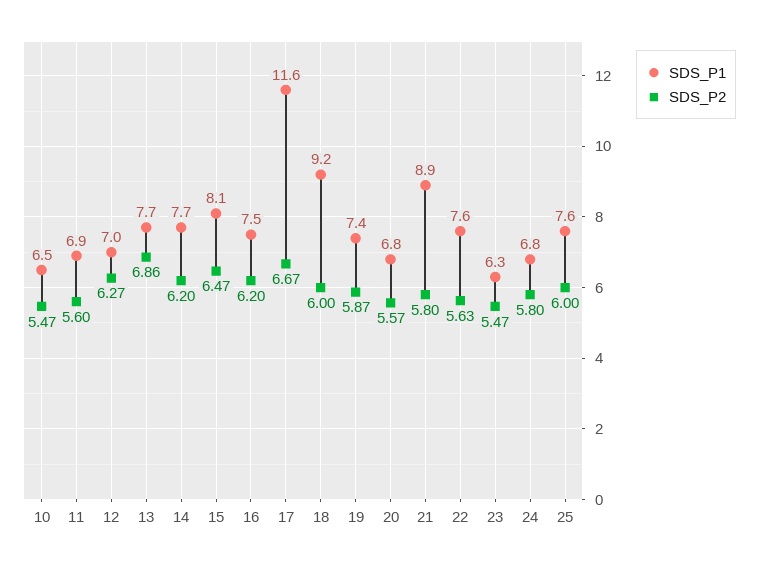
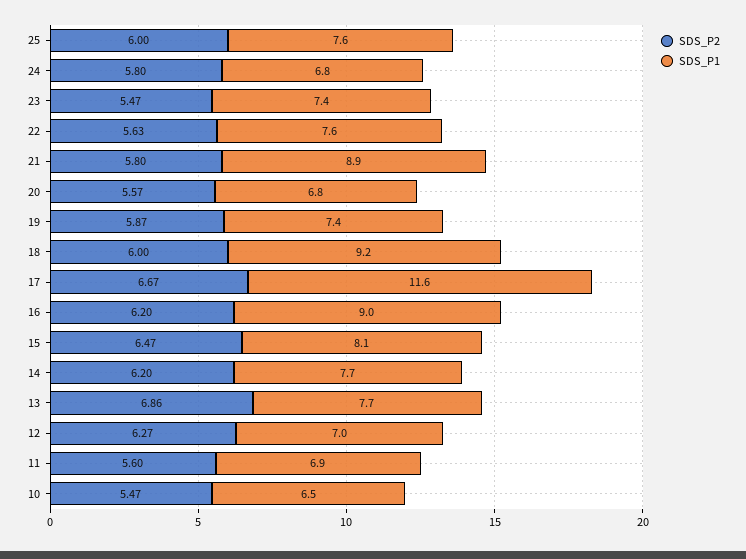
SDS_P1, 16: 7.5 -> 9
SDS_P1, 23: 6.3 -> 7.4

